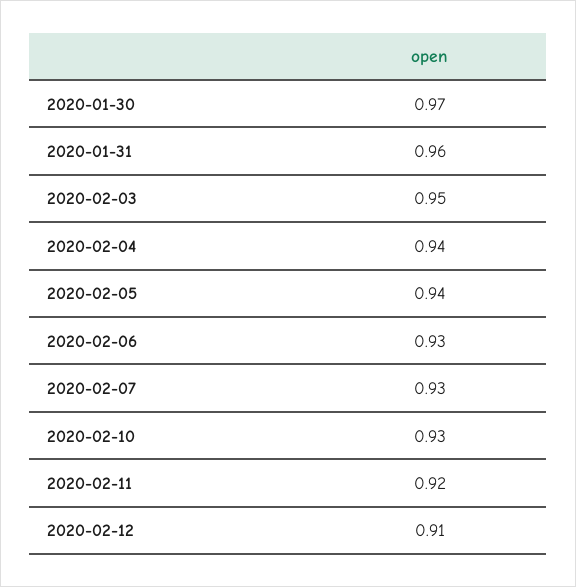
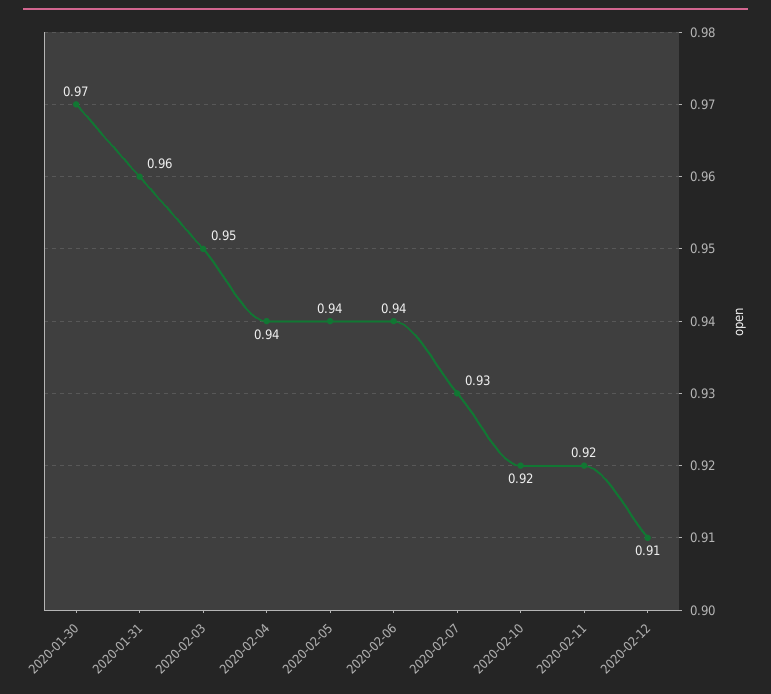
2020-02-06: 0.93 -> 0.94
2020-02-10: 0.93 -> 0.92

